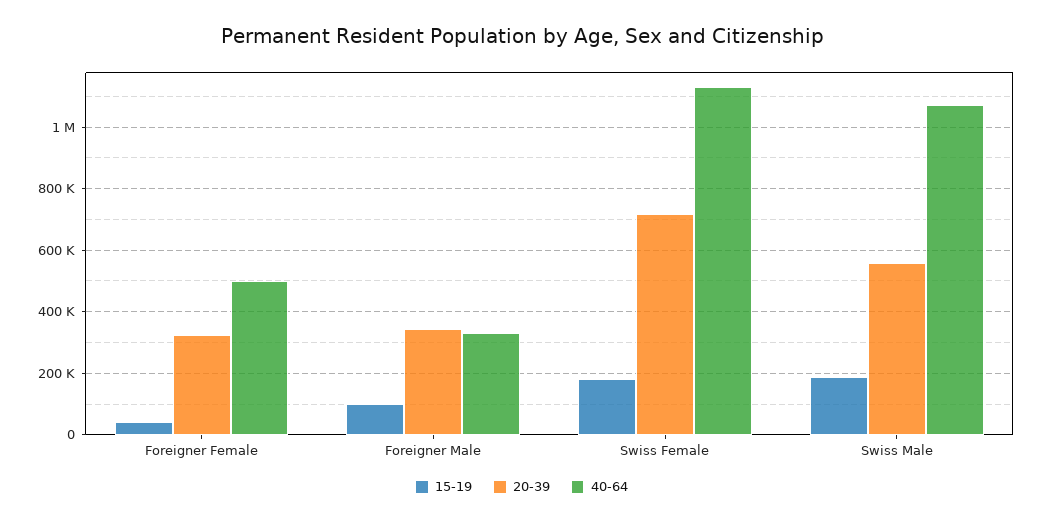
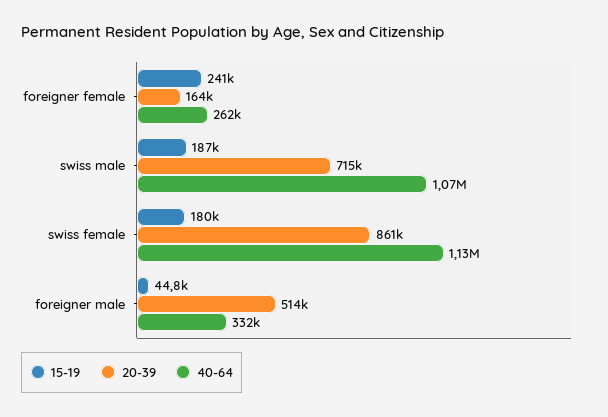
15-19, Foreigner Female: 40000 -> 241000
20-39, Foreigner Female: 320000 -> 164000
40-64, Foreigner Female: 500000 -> 262000
15-19, Foreigner Male: 100000 -> 44800
20-39, Foreigner Male: 340000 -> 514000
20-39, Swiss Female: 720000 -> 861000
20-39, Swiss Male: 560000 -> 715000

